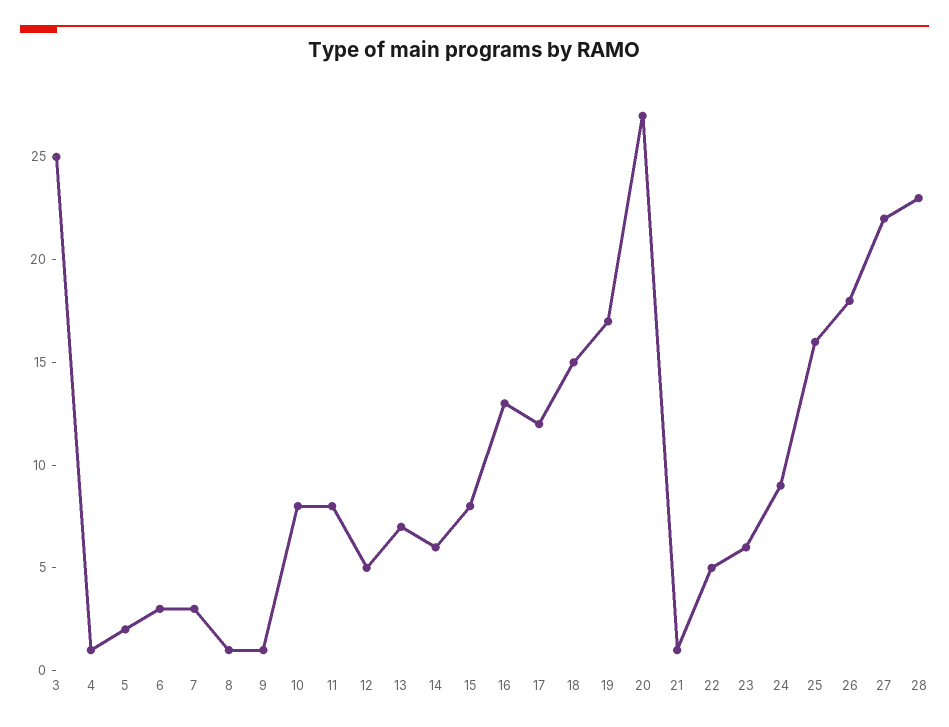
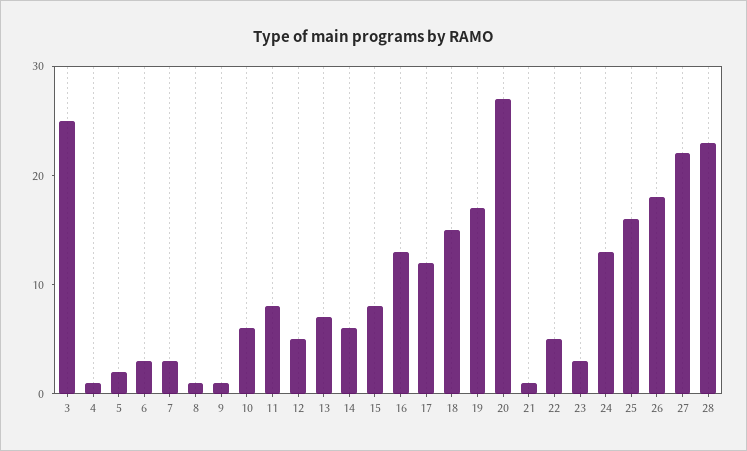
10: 8 -> 6
23: 6 -> 3
24: 9 -> 13

